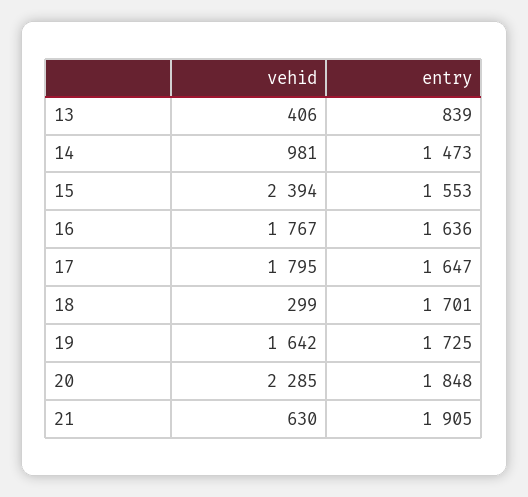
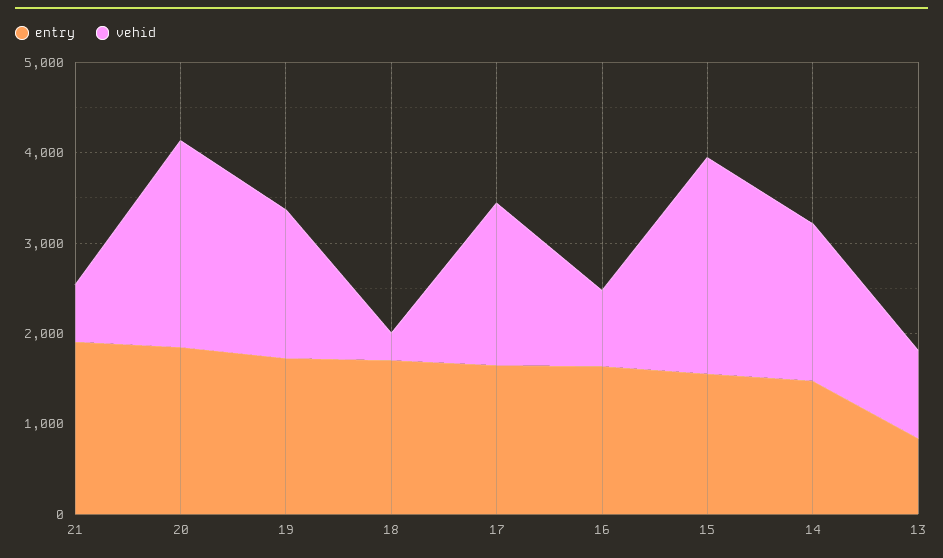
vehid, 13: 406 -> 1000
vehid, 14: 981 -> 1800
vehid, 16: 1767 -> 800

